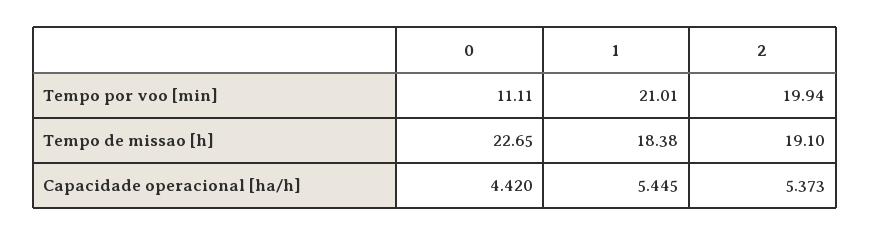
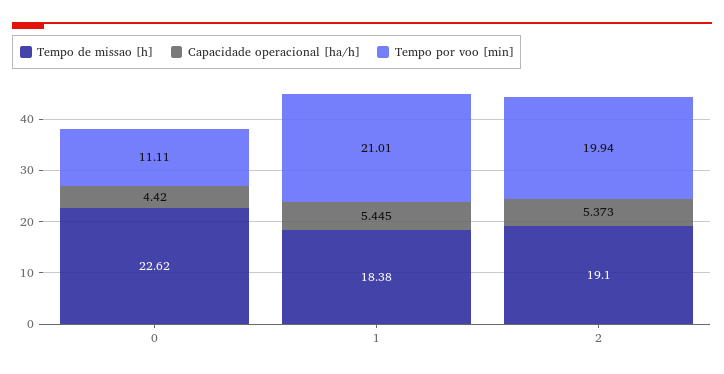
Tempo de missao [h], 0: 22.65 -> 22.62

